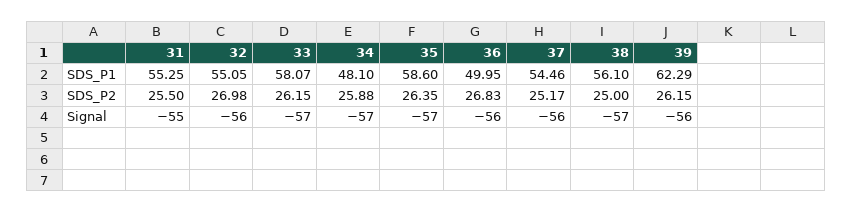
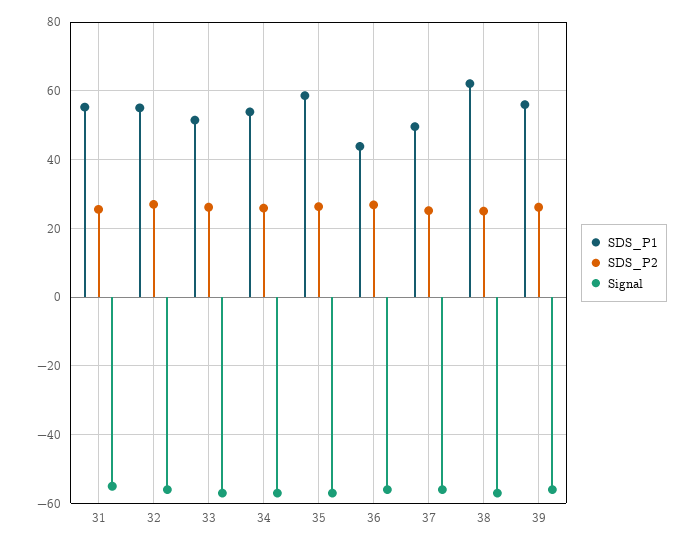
SDS_P1, 33: 58.07 -> 52
SDS_P1, 34: 48.1 -> 54
SDS_P1, 36: 49.95 -> 44
SDS_P1, 37: 54.46 -> 50
SDS_P1, 38: 56.1 -> 62
SDS_P1, 39: 62.29 -> 56

